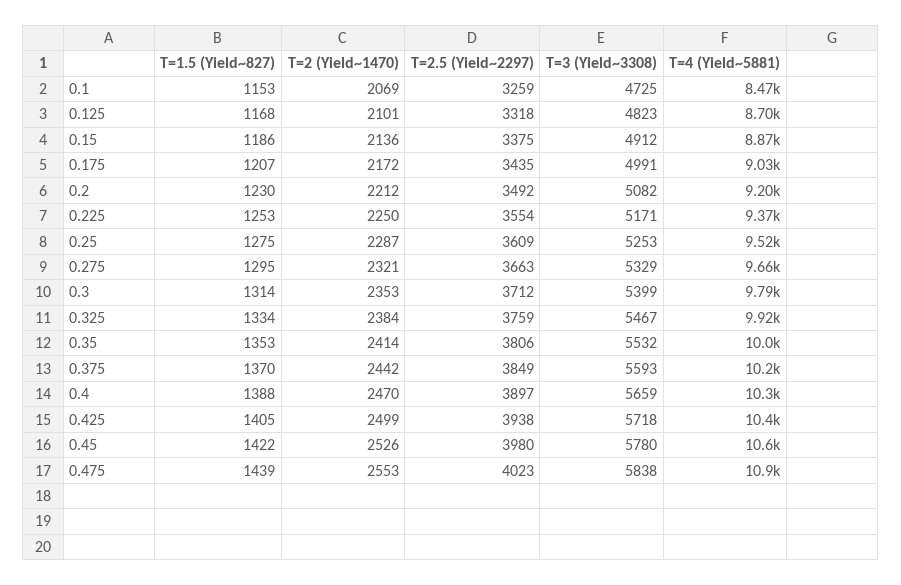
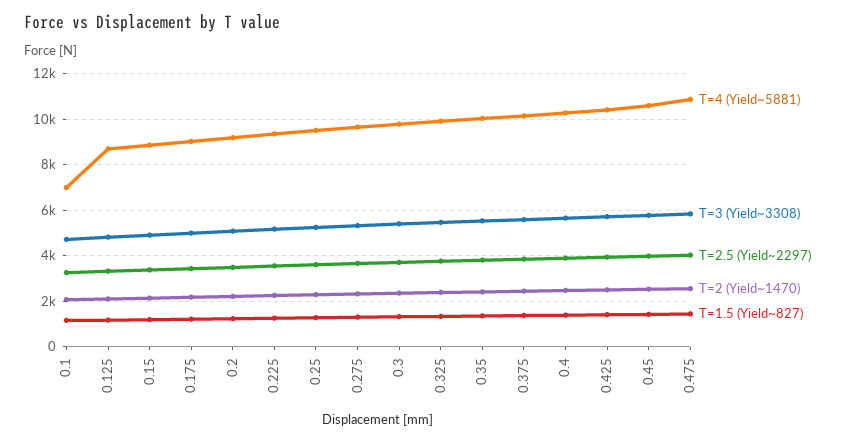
T=4 (Yield~5881), 0.1: 8470 -> 7000

